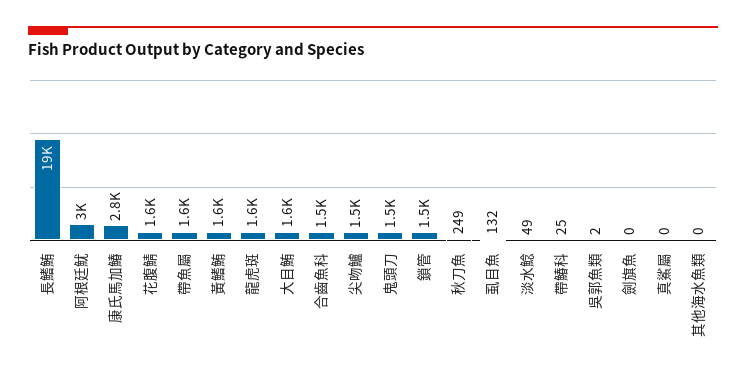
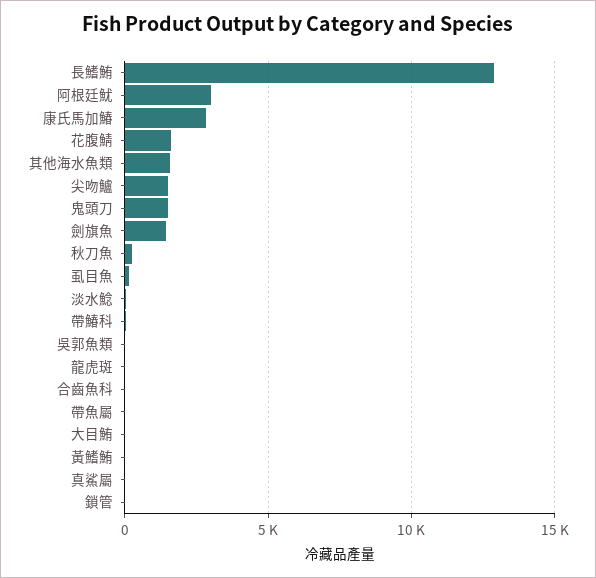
長鰭鮪: 19000 -> 13000
帶魚屬: 1600 -> 0
黃鰭鮪: 1600 -> 0
龍虎斑: 1600 -> 0
大目鮪: 1600 -> 0
合齒魚科: 1500 -> 0
鎖管: 1500 -> 0
劍旗魚: 0 -> 1500
其他海水魚類: 0 -> 1500

